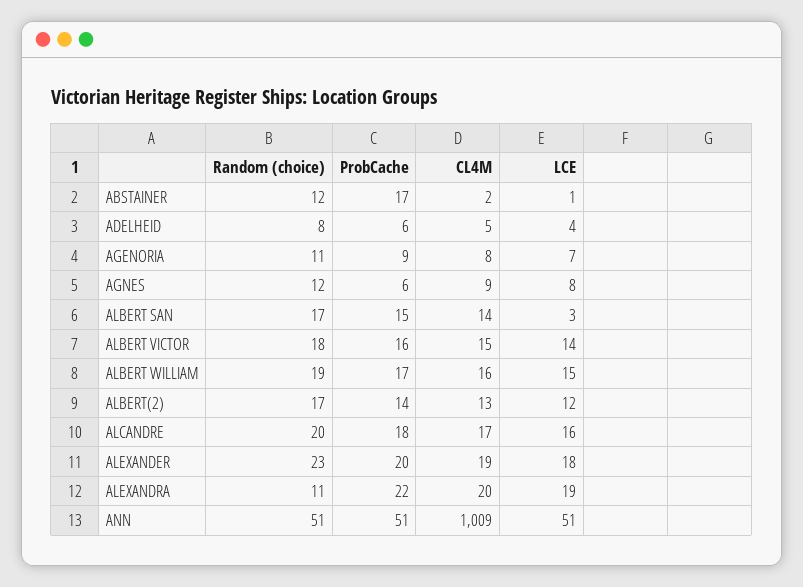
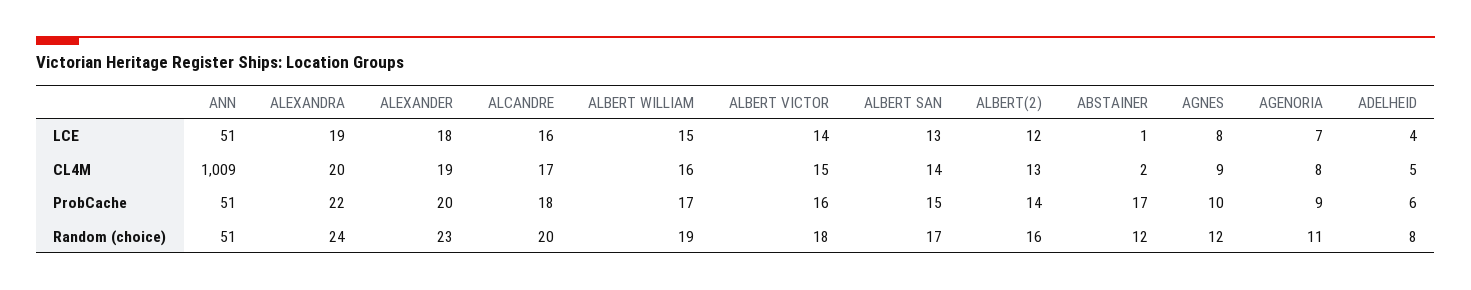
ProbCache, AGNES: 6 -> 10
LCE, ALBERT SAN: 3 -> 13
Random (choice), ALBERT(2): 17 -> 16
Random (choice), ALEXANDRA: 11 -> 24

